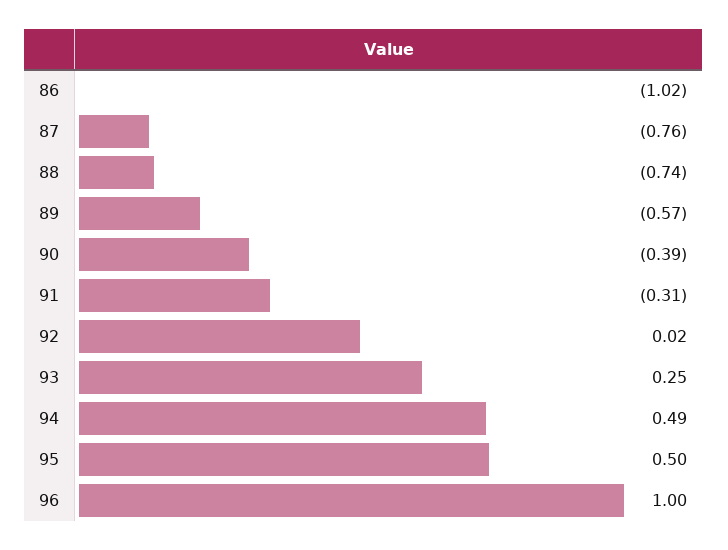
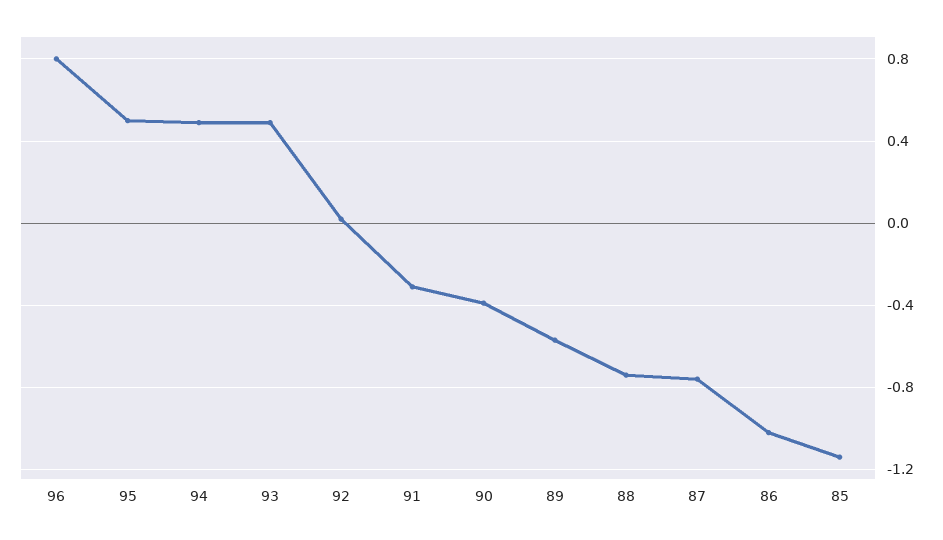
93: 0.25 -> 0.5
96: 1 -> 0.8
85: none -> -1.15

